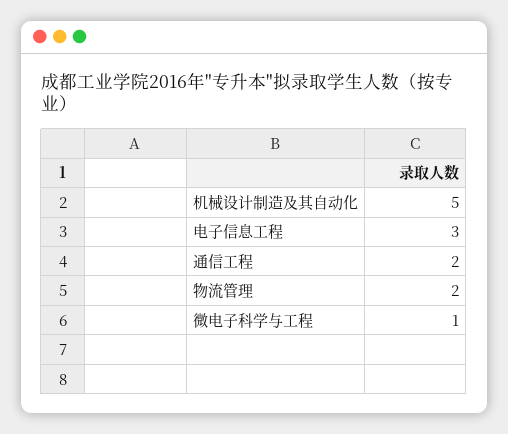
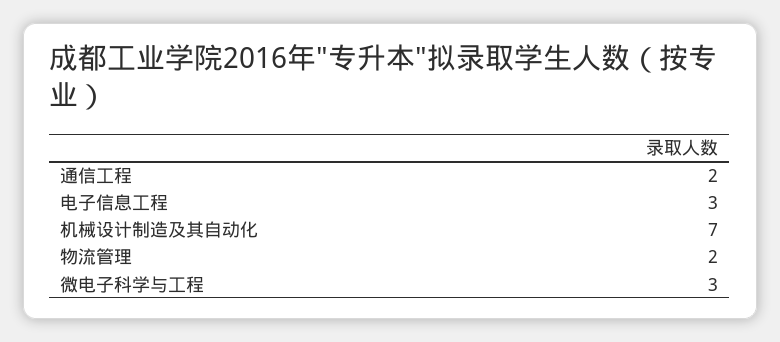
机械设计制造及其自动化: 5 -> 7
微电子科学与工程: 1 -> 3

